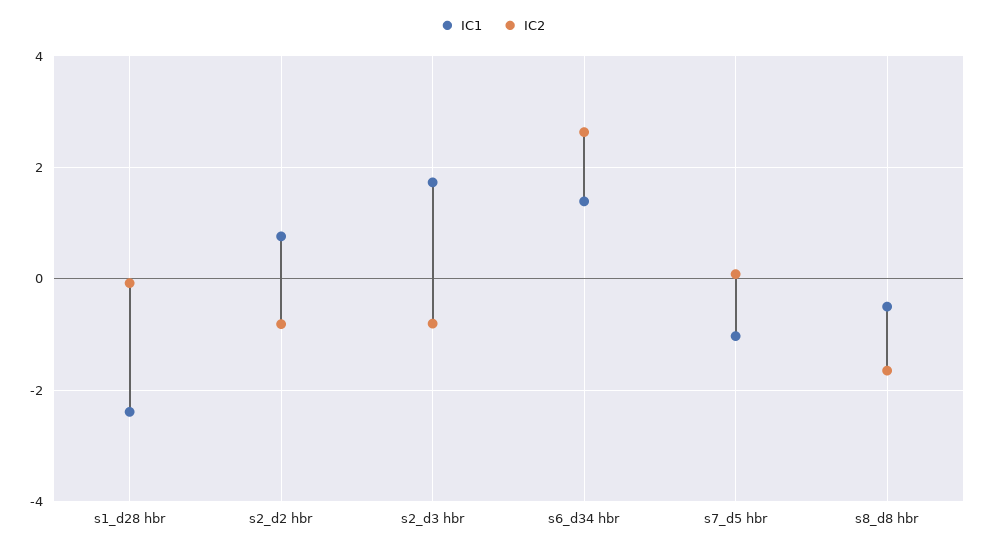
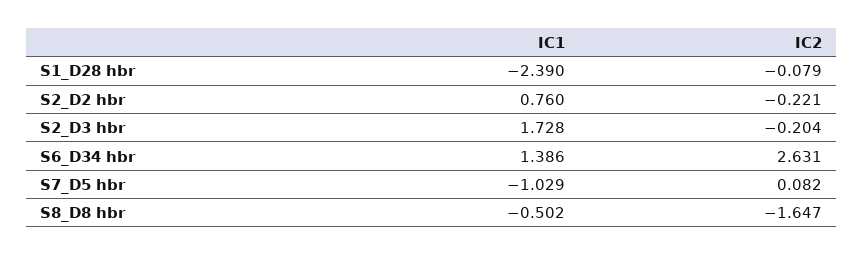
IC2, s2_d2 hbr: -0.8 -> -0.221
IC2, s2_d3 hbr: -0.8 -> -0.204

